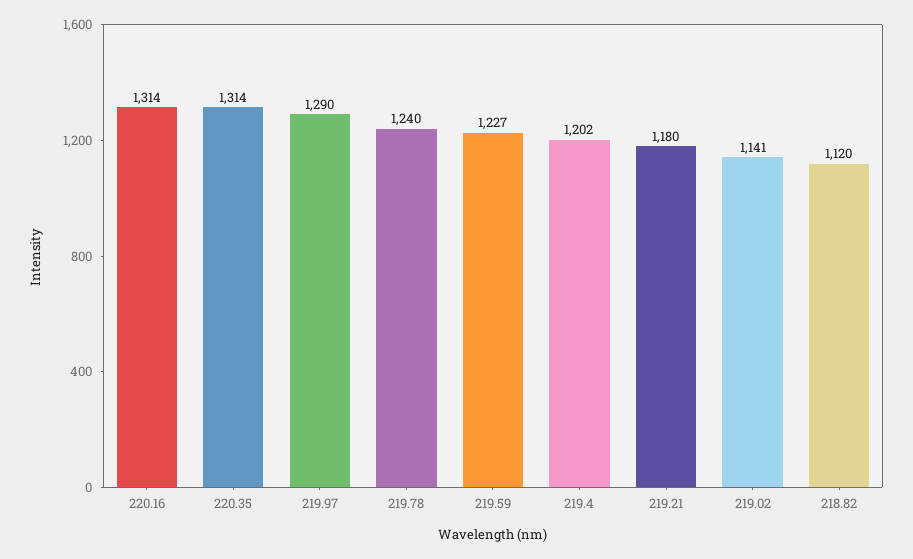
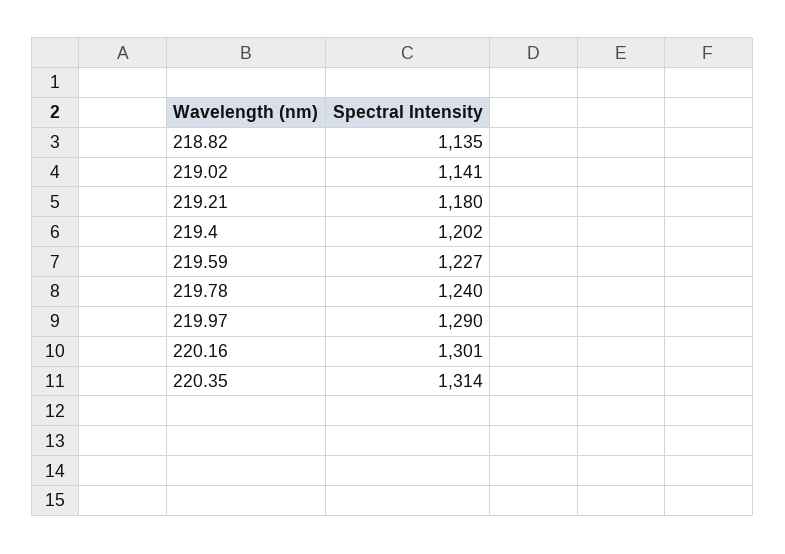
220.16: 1314 -> 1301
218.82: 1120 -> 1135

